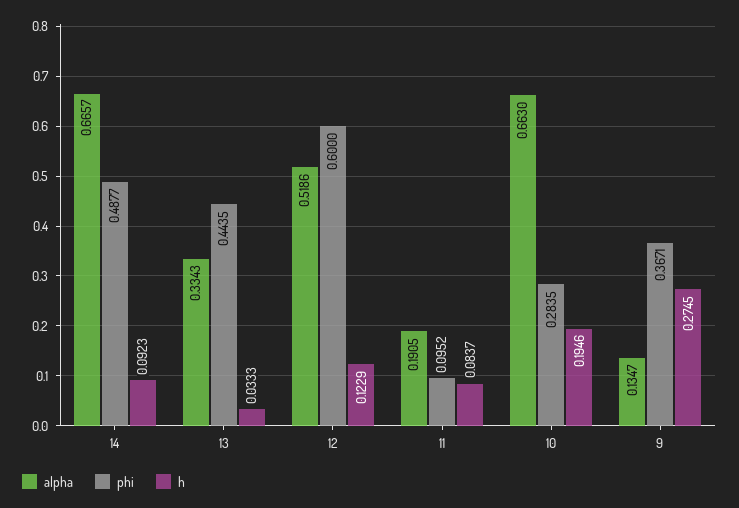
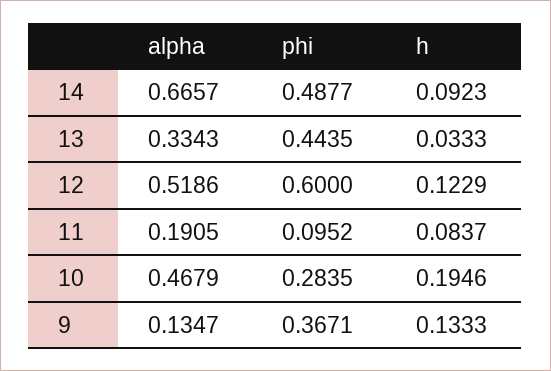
alpha, 10: 0.663 -> 0.4679
h, 9: 0.2745 -> 0.1333

